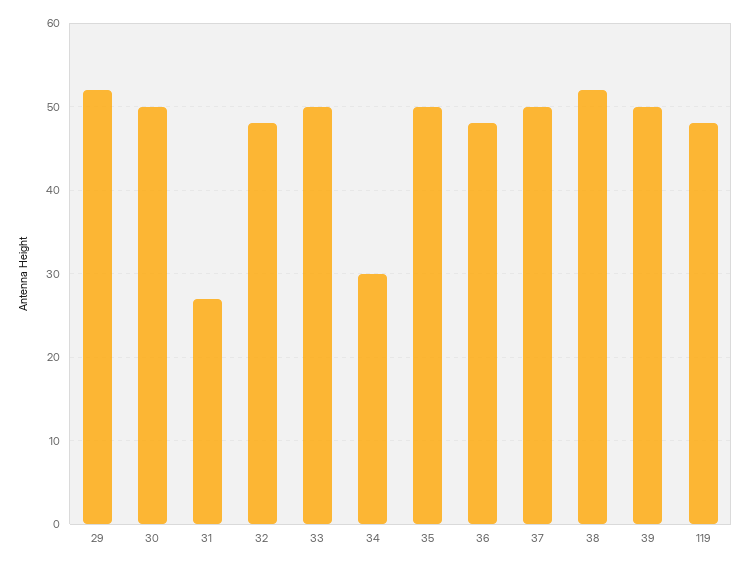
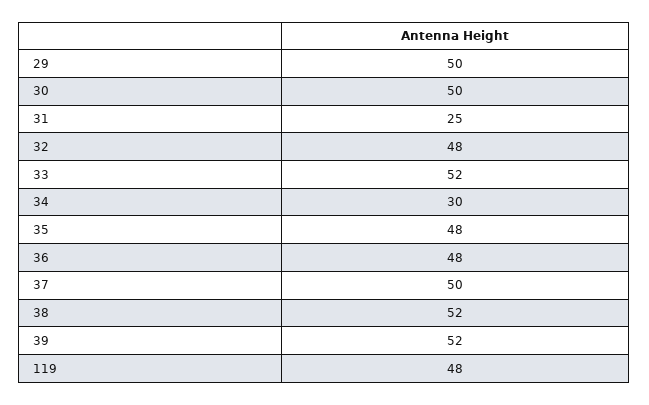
29: 52 -> 50
31: 27 -> 25
33: 50 -> 52
35: 50 -> 48
39: 50 -> 52

